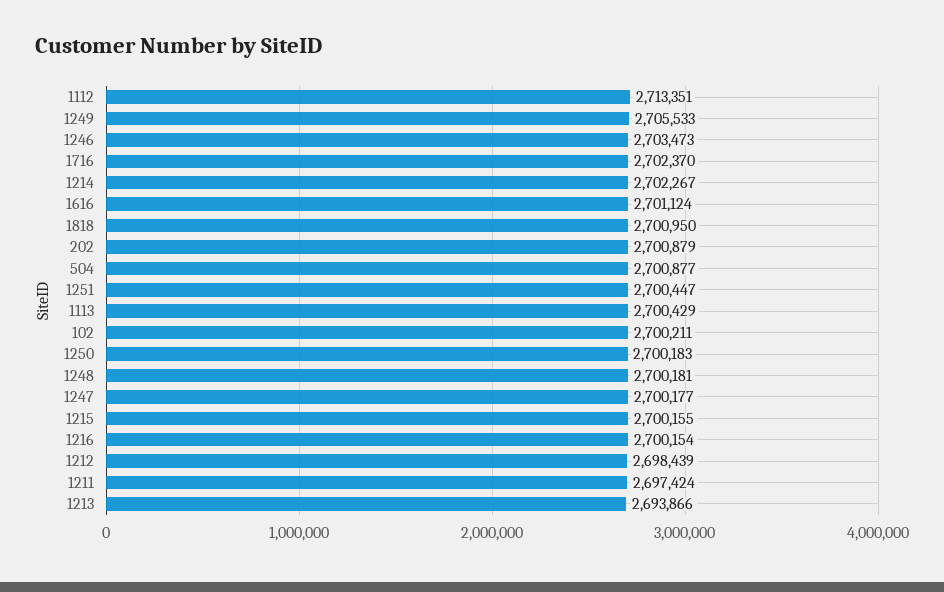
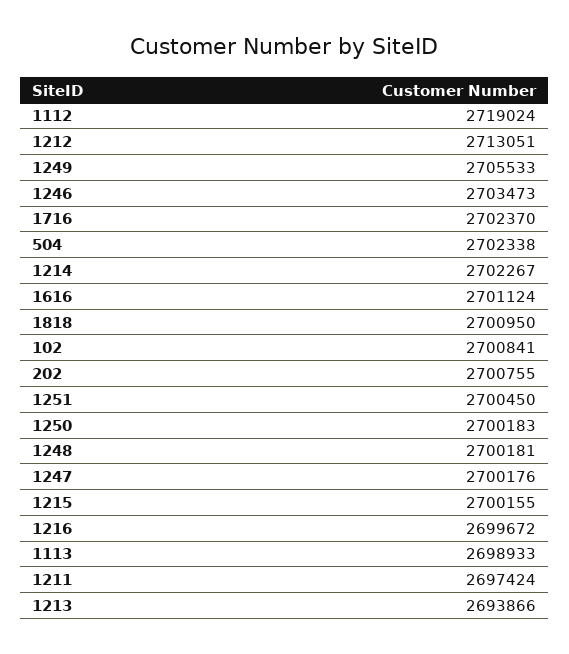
1112: 2713351 -> 2719024
202: 2700879 -> 2700755
504: 2700877 -> 2702338
1251: 2700447 -> 2700450
1113: 2700429 -> 2698933
102: 2700211 -> 2700841
1247: 2700177 -> 2700176
1216: 2700154 -> 2699672
1212: 2698439 -> 2713051

